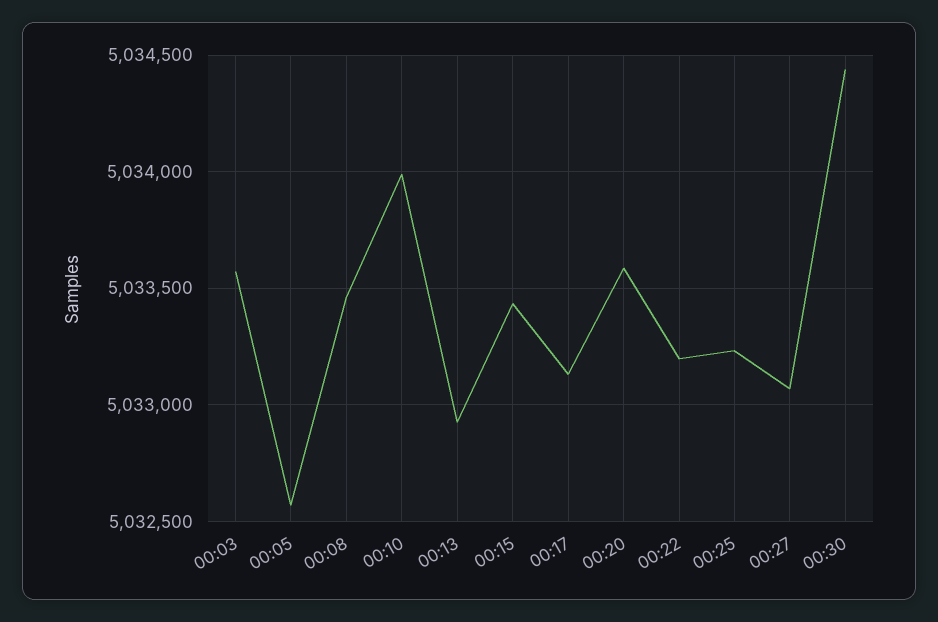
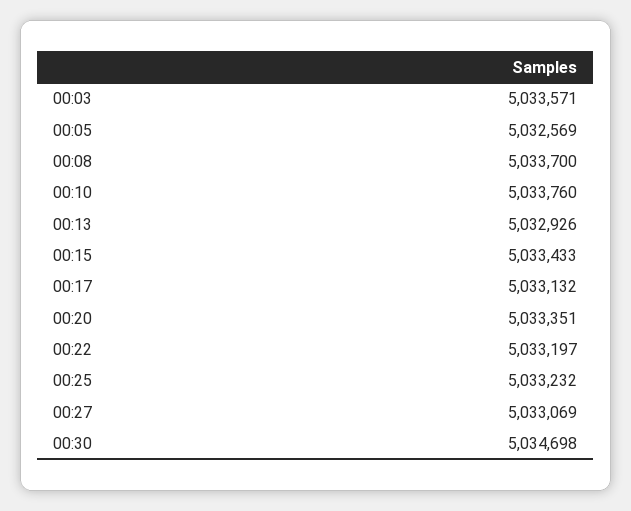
00:08: 5033450 -> 5033700
00:10: 5034000 -> 5033760
00:20: 5033600 -> 5033351
00:30: 5034450 -> 5034698

